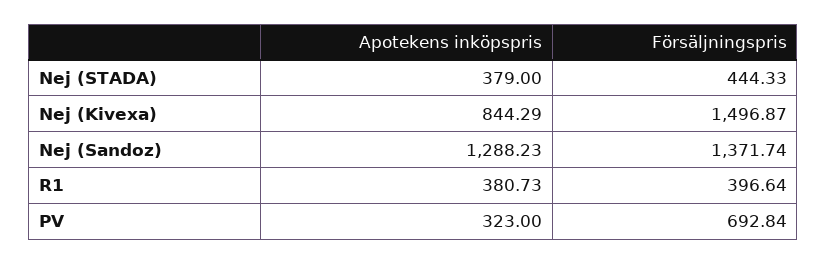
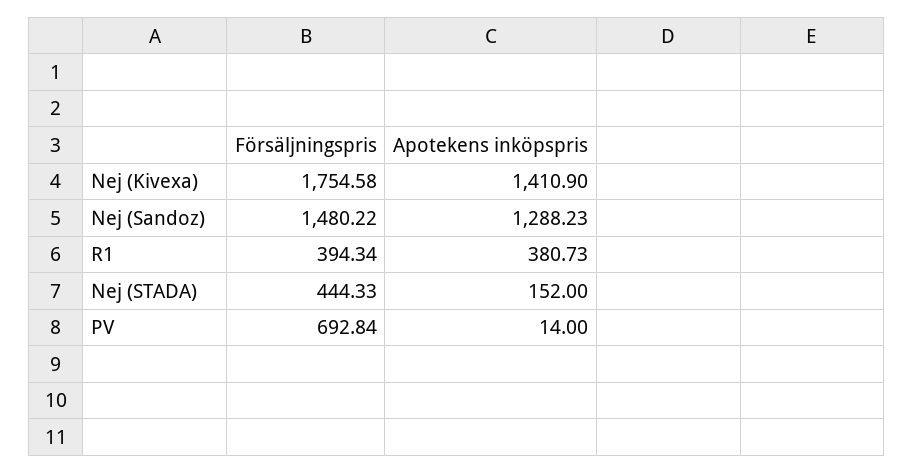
Apotekens inköpspris, Nej (STADA): 379 -> 152
Apotekens inköpspris, Nej (Kivexa): 844.29 -> 1410.9
Försäljningspris, Nej (Kivexa): 1496.87 -> 1754.58
Försäljningspris, Nej (Sandoz): 1371.74 -> 1480.22
Försäljningspris, R1: 396.64 -> 394.34
Apotekens inköpspris, PV: 323 -> 14

